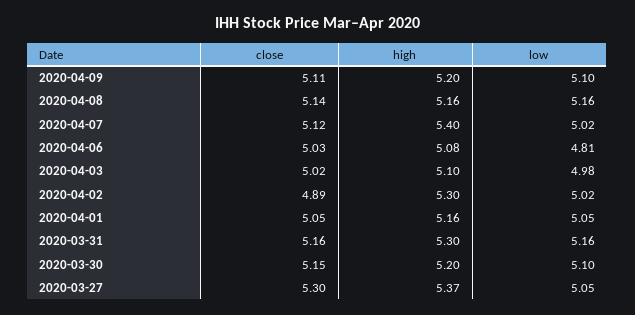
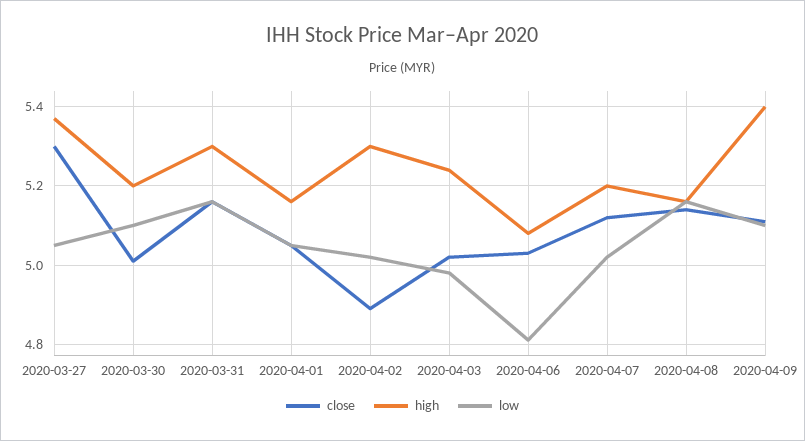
high, 2020-04-09: 5.2 -> 5.4
high, 2020-04-07: 5.4 -> 5.2
high, 2020-04-03: 5.1 -> 5.25
close, 2020-03-30: 5.15 -> 5

